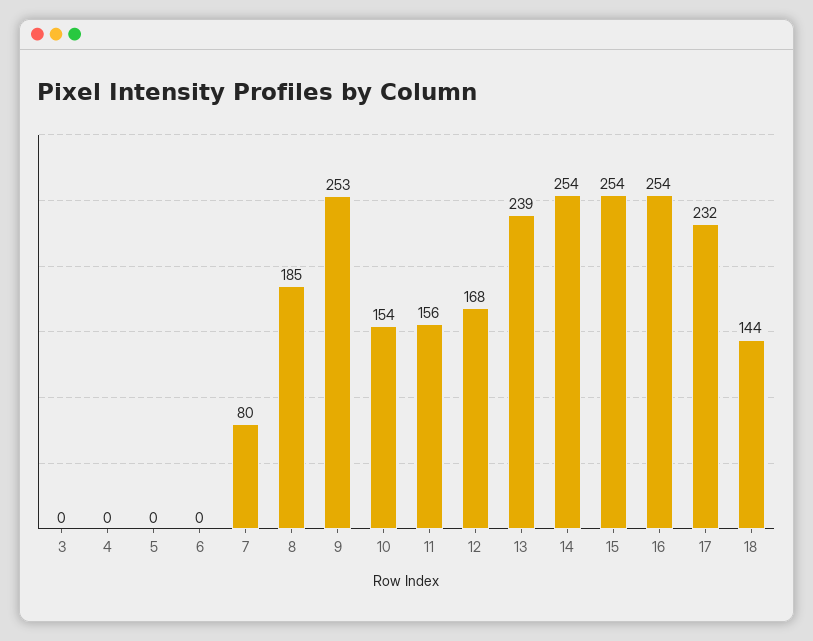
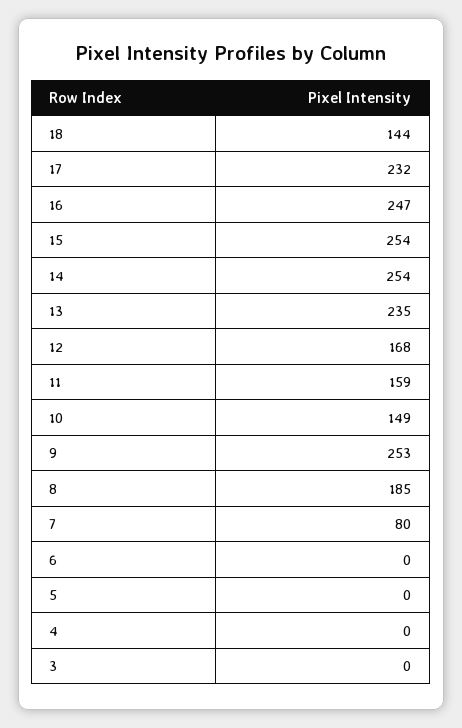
10: 154 -> 149
11: 156 -> 159
13: 239 -> 235
16: 254 -> 247

